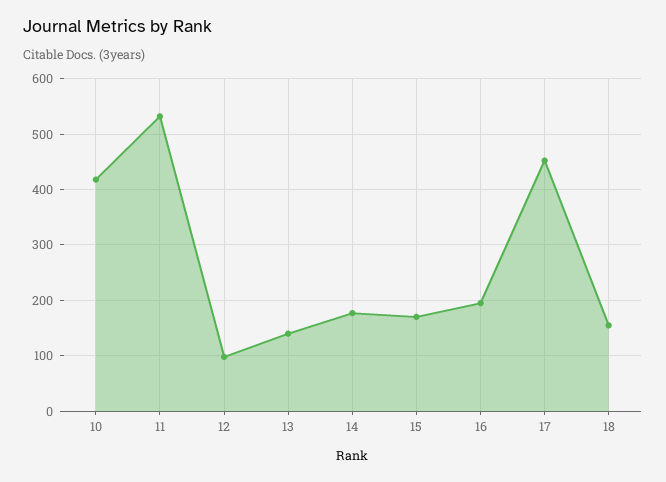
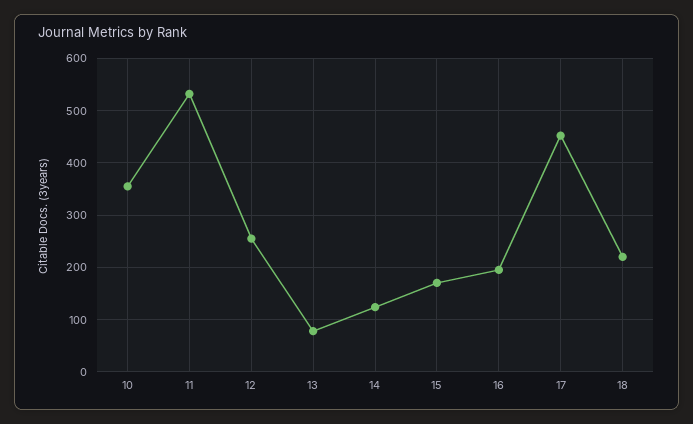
10: 420 -> 360
12: 100 -> 260
13: 140 -> 80
14: 180 -> 120
18: 160 -> 220

